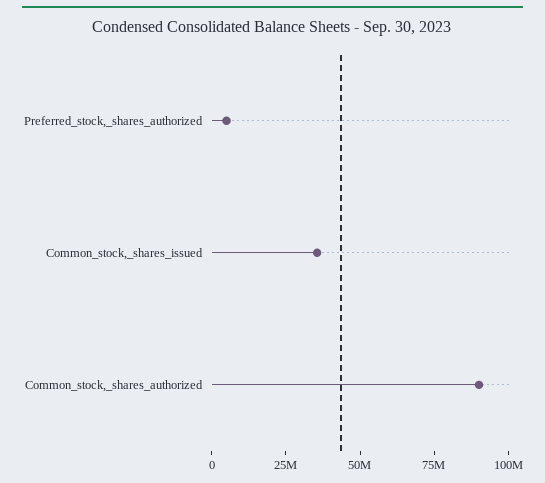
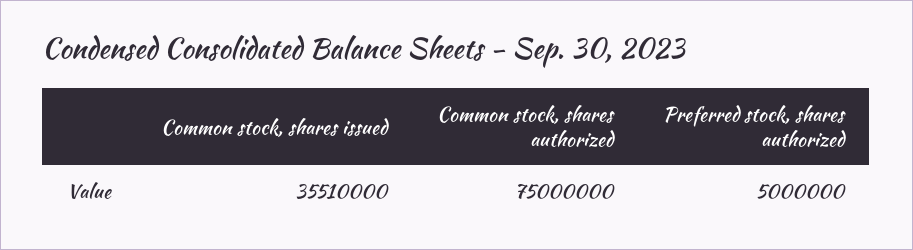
Common_stock,_shares_authorized: 90000000 -> 75000000

